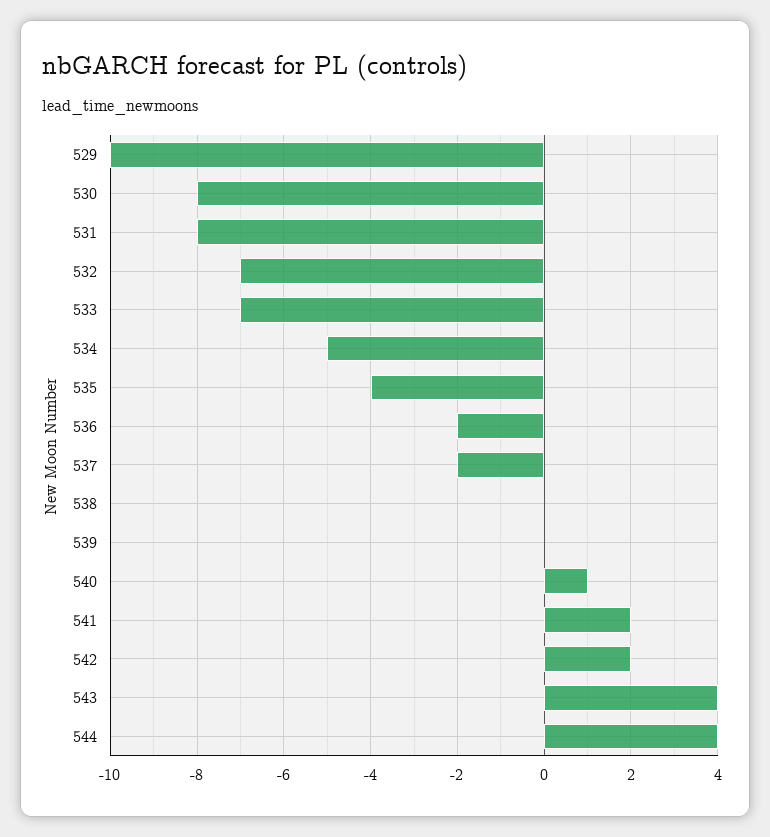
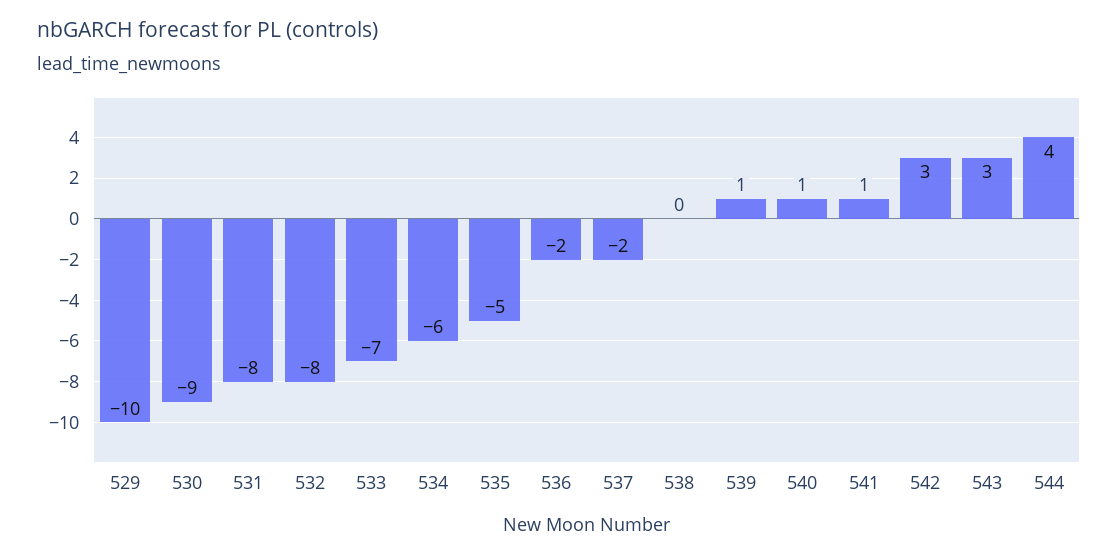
530: -8 -> -9
532: -7 -> -8
534: -5 -> -6
535: -4 -> -5
539: 0 -> 1
541: 2 -> 1
542: 2 -> 3
543: 4 -> 3

